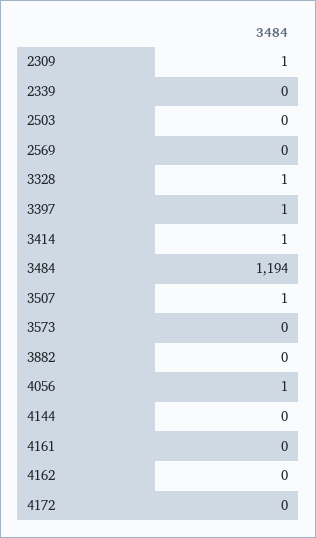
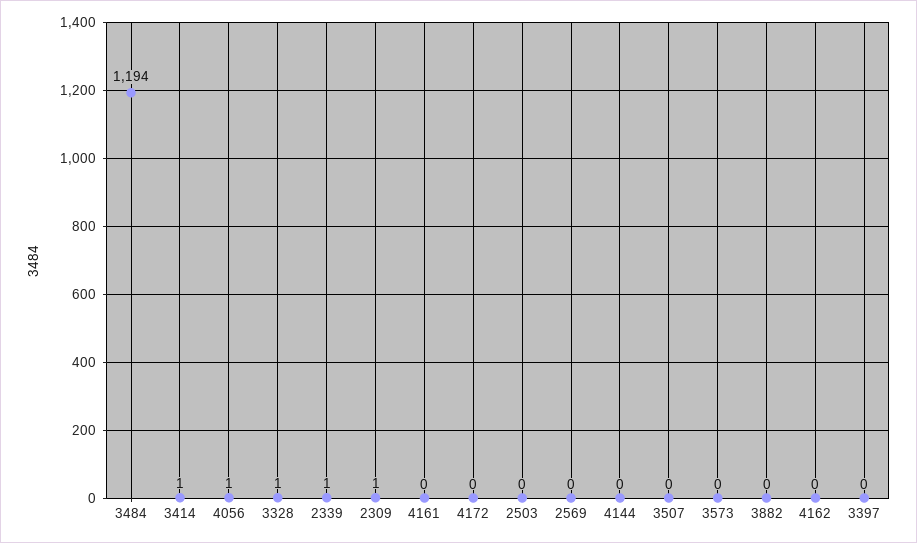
2339: 0 -> 1
3397: 1 -> 0
3507: 1 -> 0

